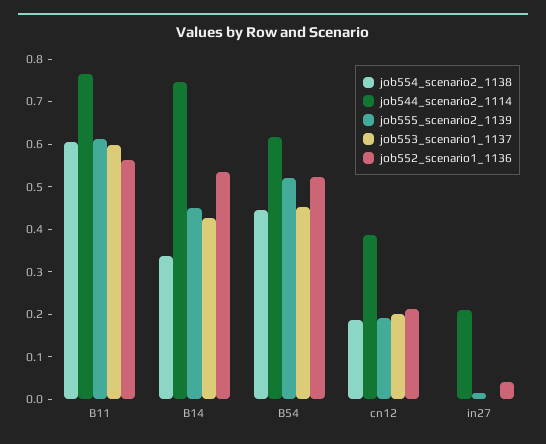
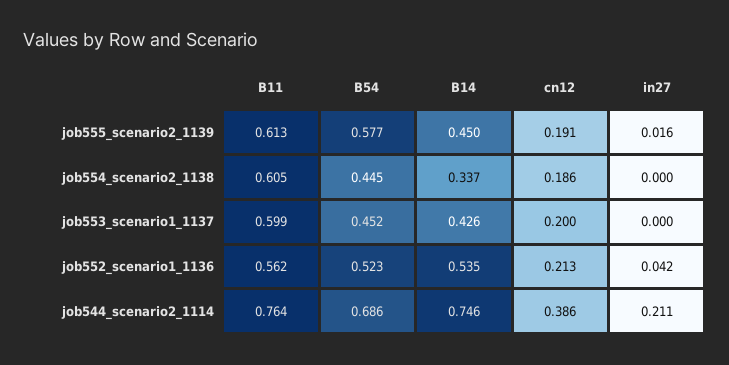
job544_scenario2_1114, B54: 0.62 -> 0.686
job555_scenario2_1139, B54: 0.52 -> 0.577

